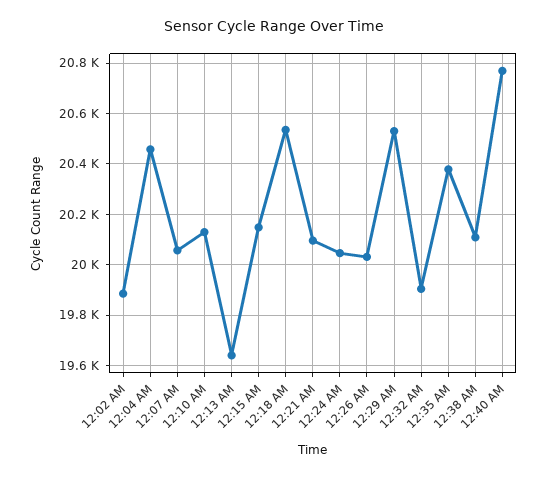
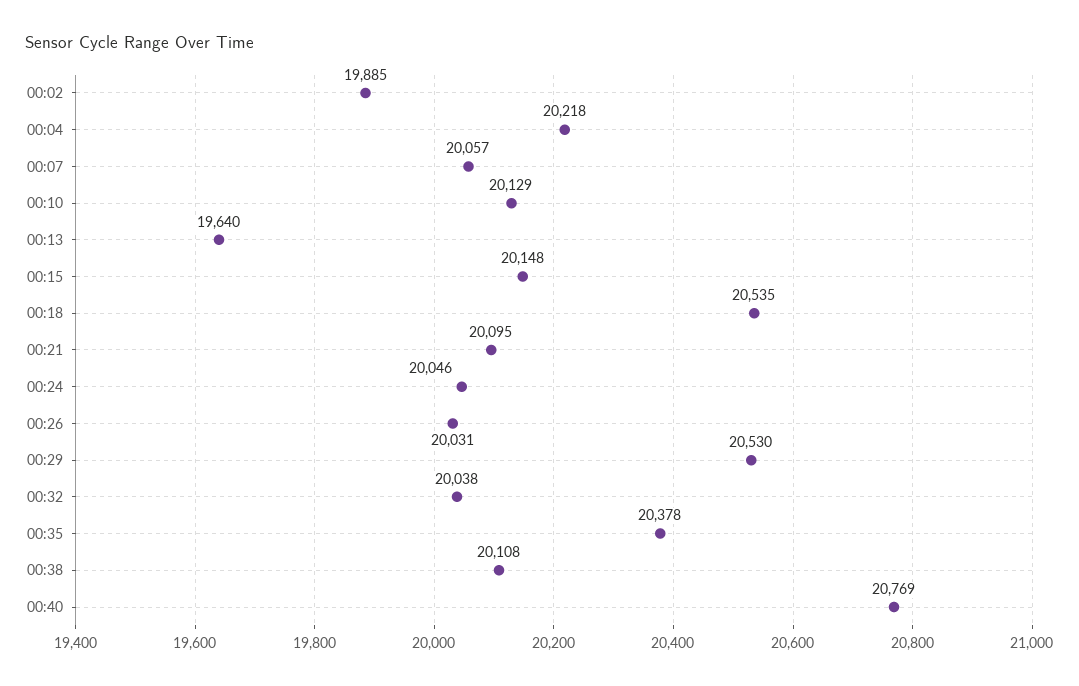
12:04 AM: 20450 -> 20218
12:32 AM: 19900 -> 20038

